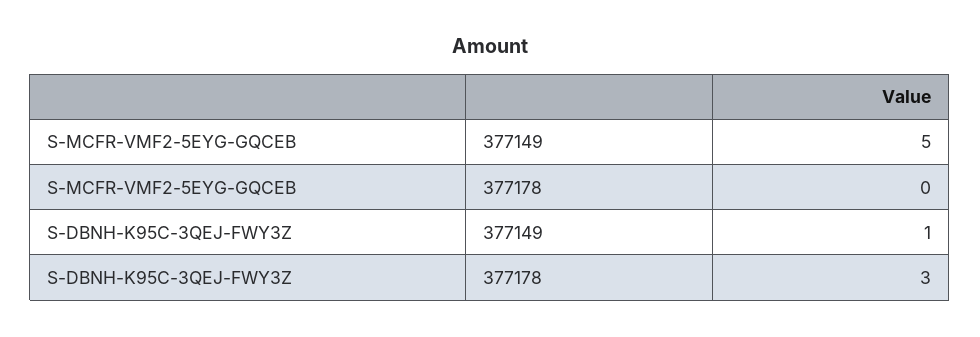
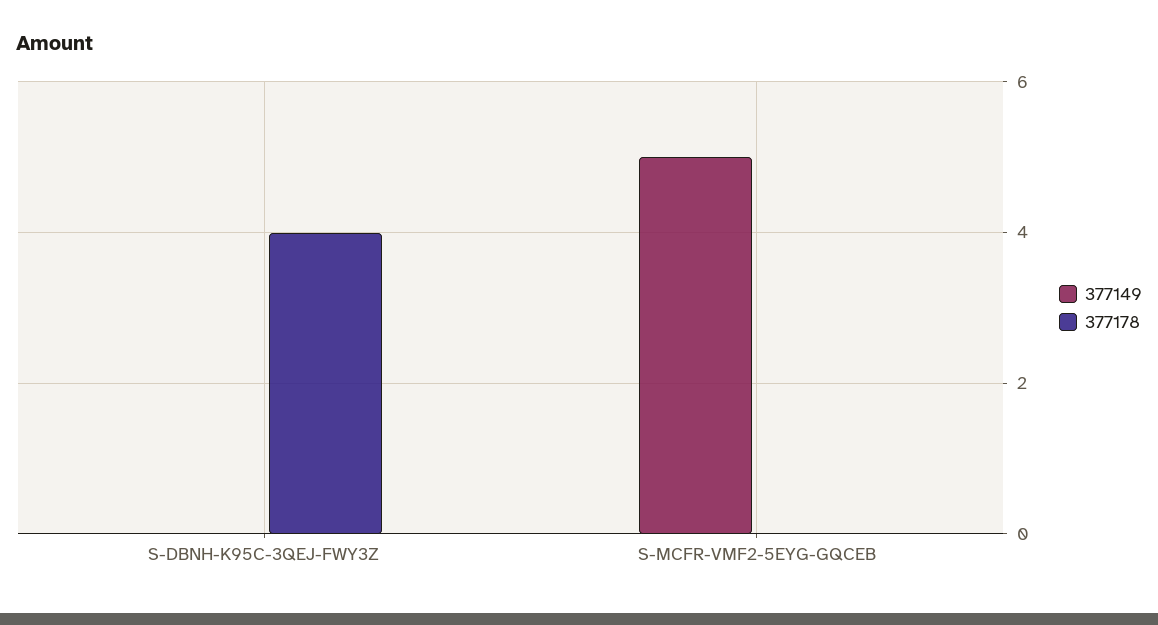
377149, S-DBNH-K95C-3QEJ-FWY3Z: 1 -> 0
377178, S-DBNH-K95C-3QEJ-FWY3Z: 3 -> 4

